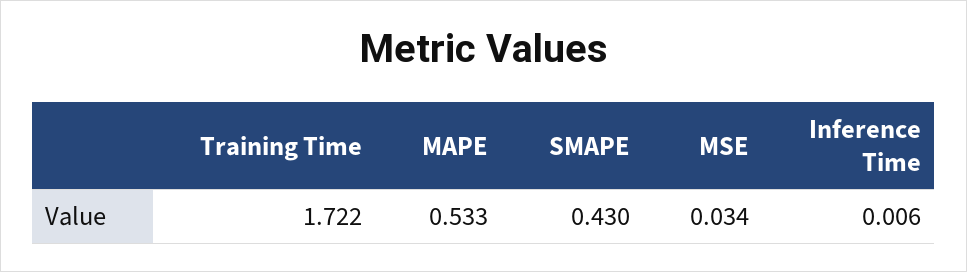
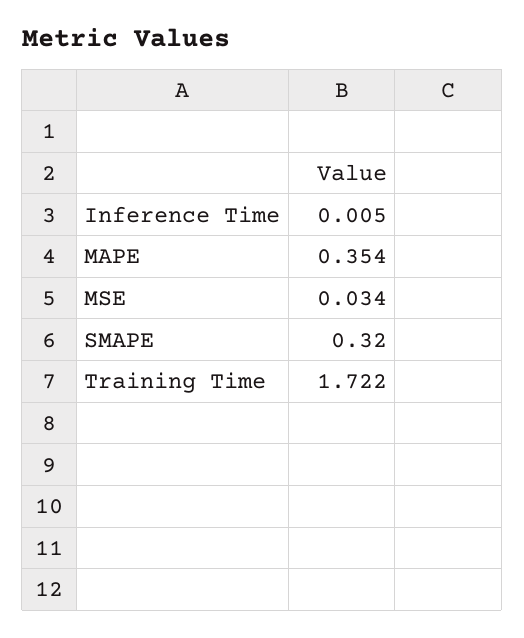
MAPE: 0.533 -> 0.354
SMAPE: 0.43 -> 0.32
Inference Time: 0.006 -> 0.005

